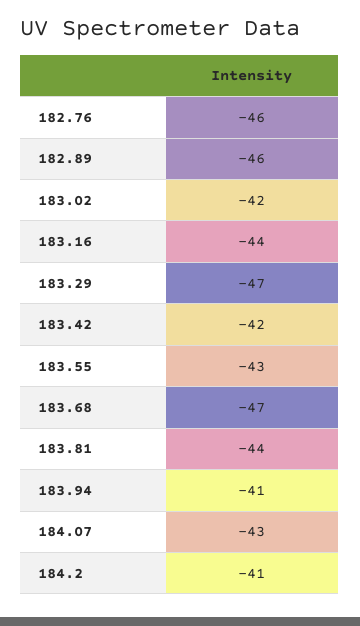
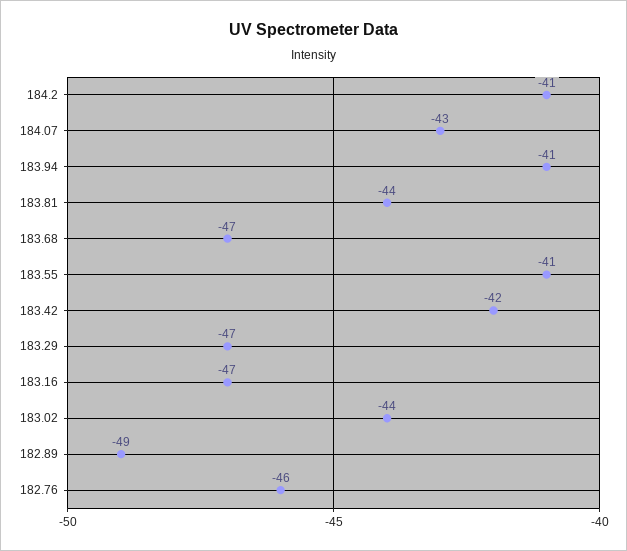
182.89: -46 -> -49
183.02: -42 -> -44
183.16: -44 -> -47
183.55: -43 -> -41

